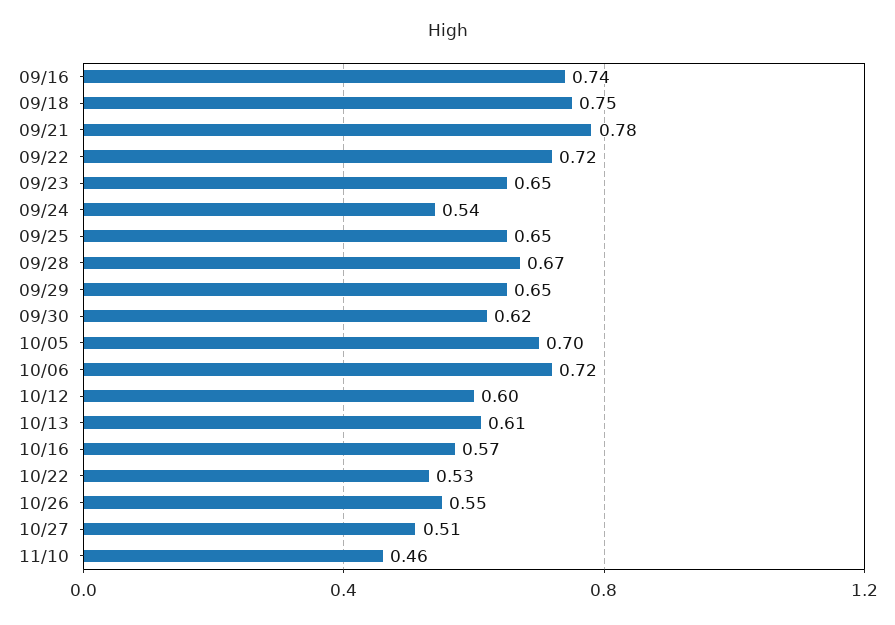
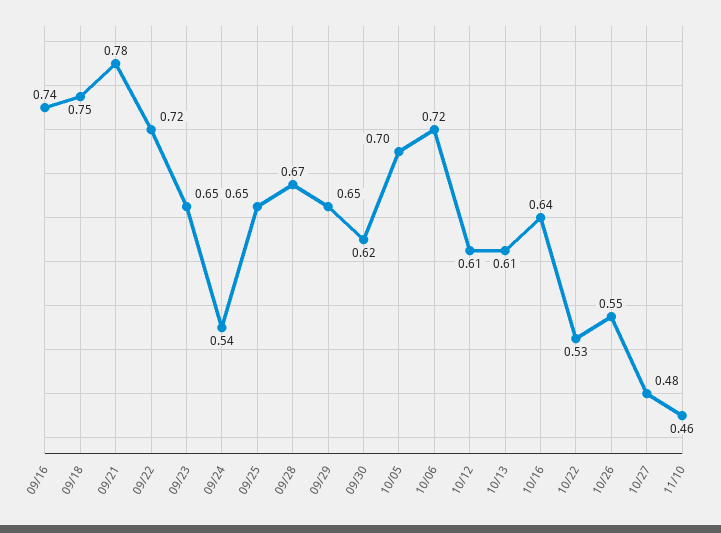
10/12: 0.6 -> 0.61
10/16: 0.57 -> 0.64
10/27: 0.51 -> 0.48

